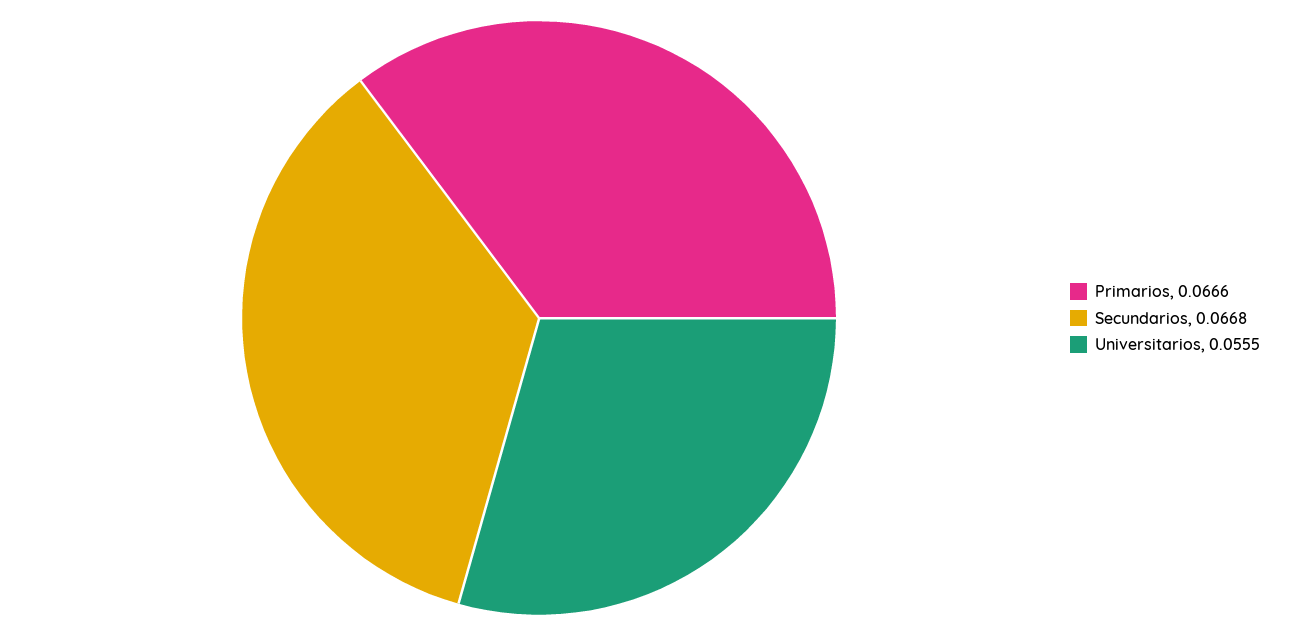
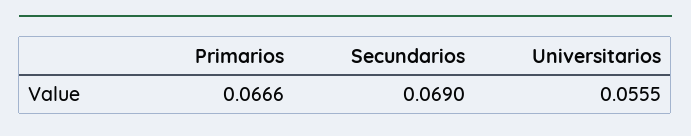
Secundarios: 0.0668 -> 0.069

